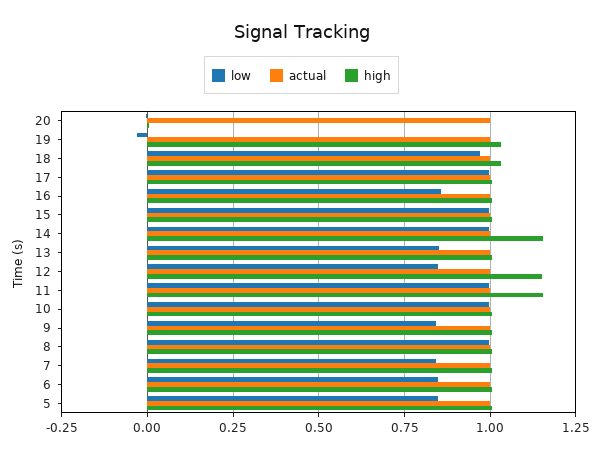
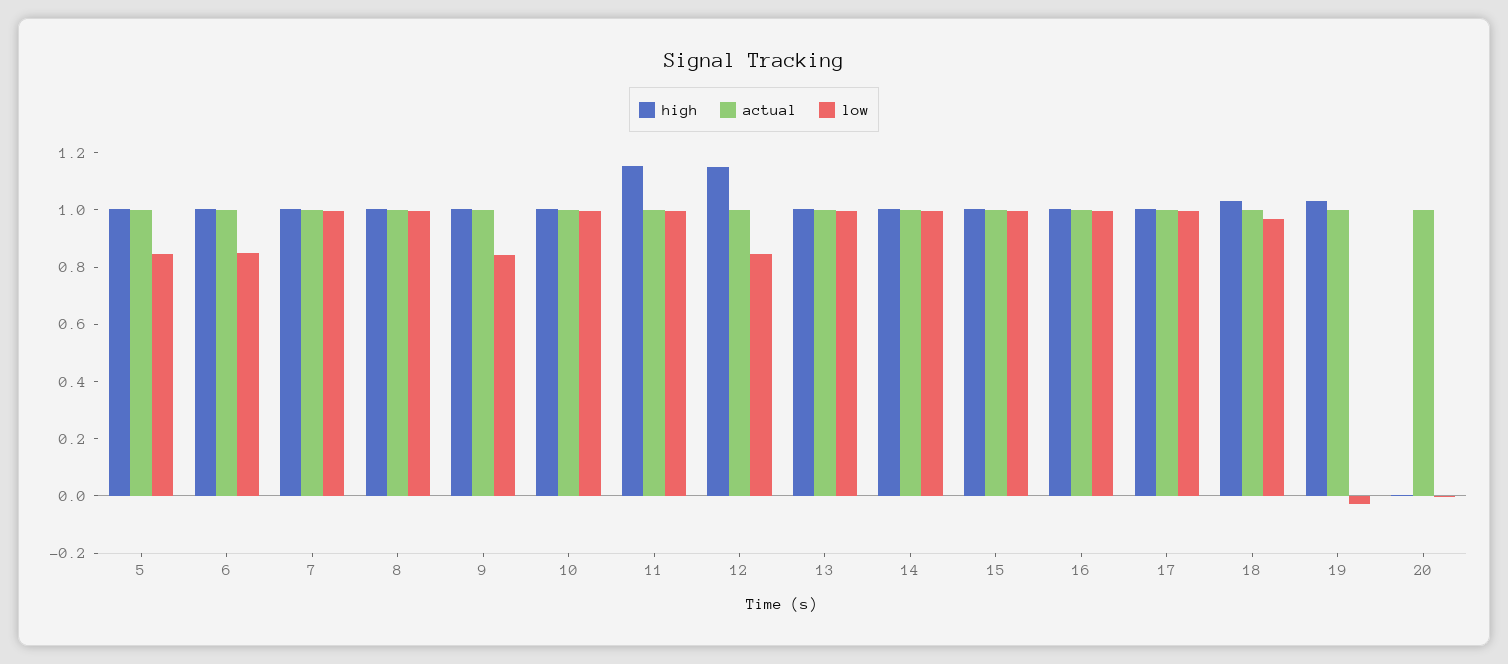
low, 16: 0.85 -> 1
high, 14: 1.15 -> 1
low, 13: 0.85 -> 1
low, 7: 0.85 -> 1

